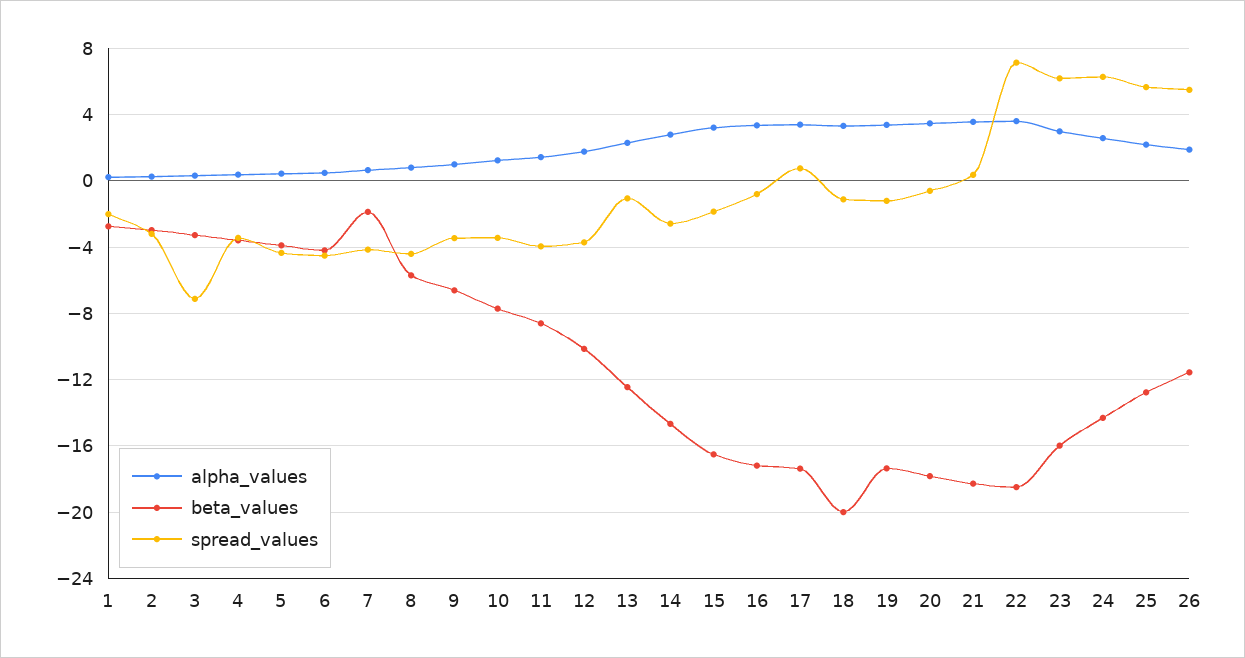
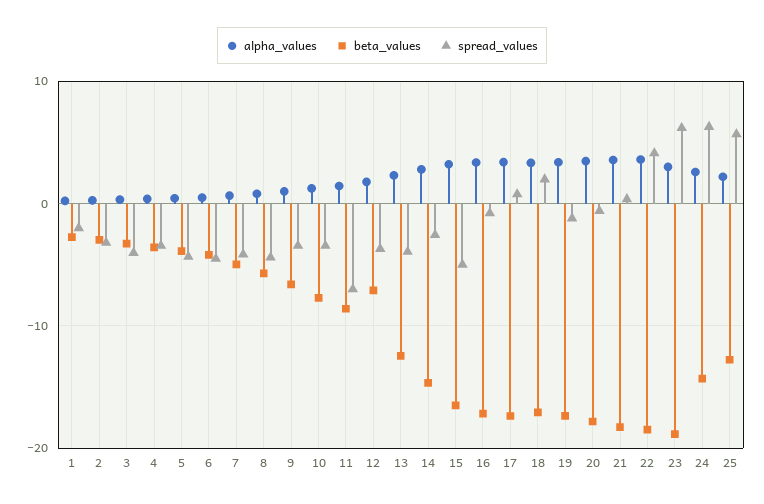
spread_values, 3: -7 -> -4
beta_values, 7: -2 -> -5
spread_values, 11: -4 -> -7
beta_values, 12: -10 -> -7
spread_values, 13: -1 -> -4
spread_values, 15: -2 -> -5
beta_values, 18: -20 -> -17
spread_values, 18: -1 -> 2
spread_values, 22: 7 -> 4
beta_values, 23: -16 -> -19
alpha_values, 26: 2 -> none
beta_values, 26: -11.5 -> none
spread_values, 26: 5.5 -> none

